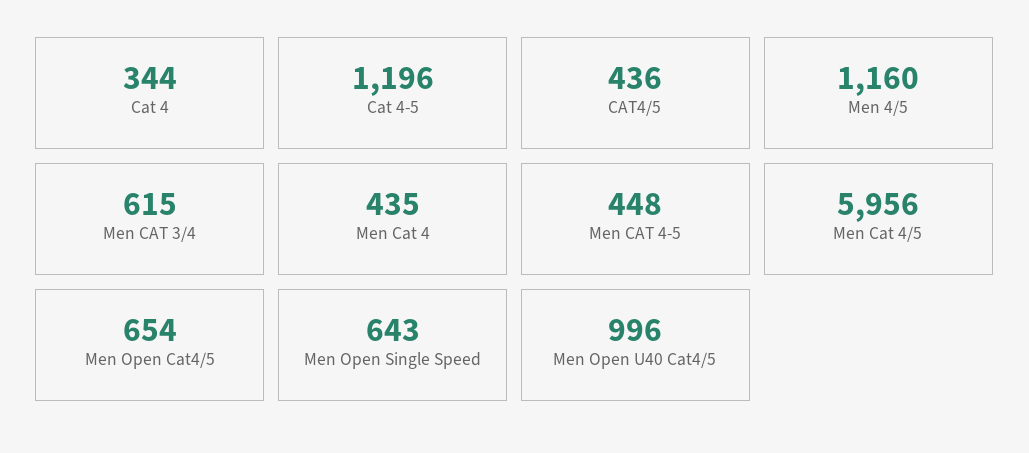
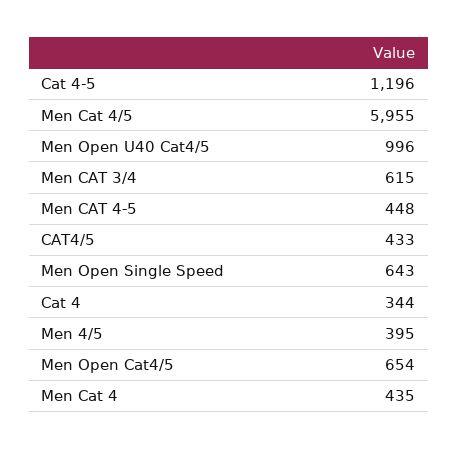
CAT4/5: 436 -> 433
Men 4/5: 1160 -> 395
Men Cat 4/5: 5956 -> 5955

